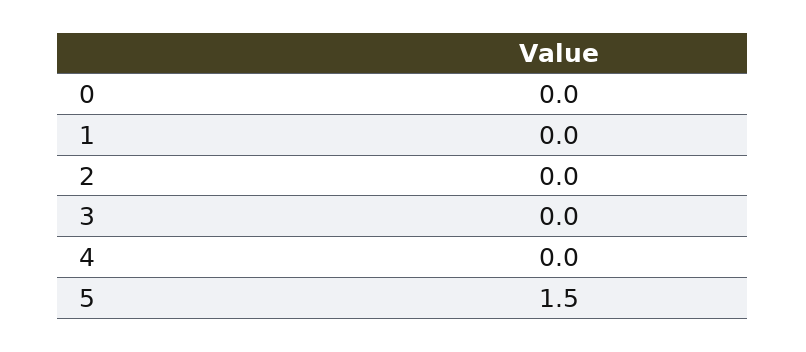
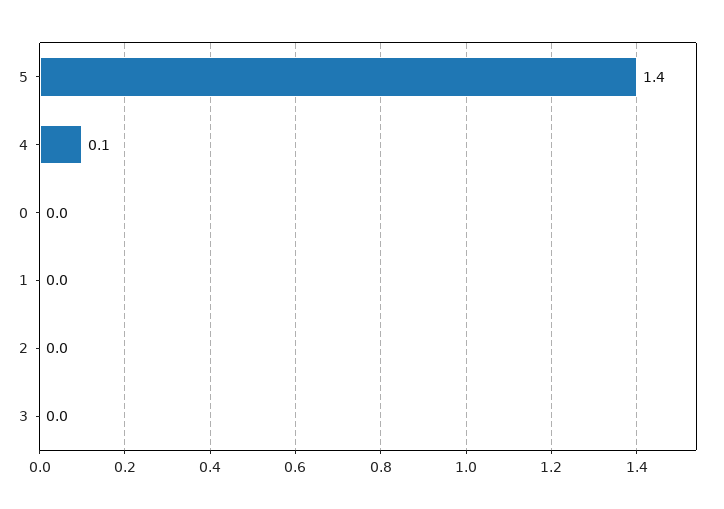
4: 0 -> 0.1
5: 1.5 -> 1.4

